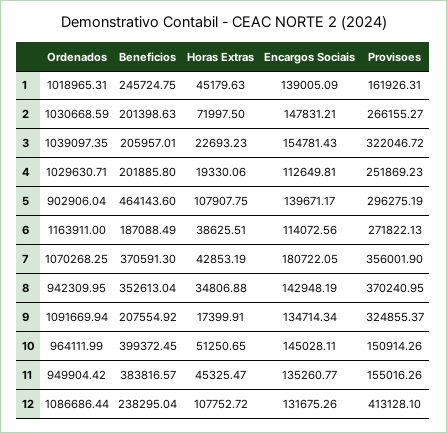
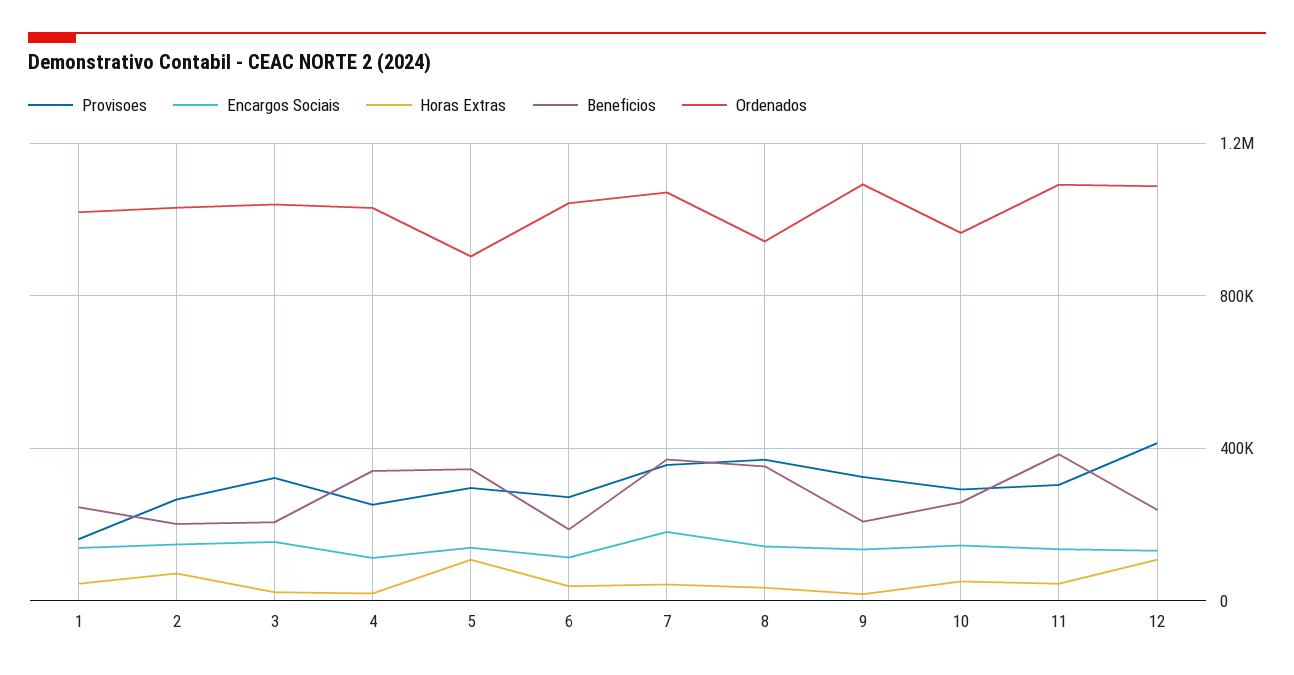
Beneficios, 4: 201885.8 -> 350000
Beneficios, 5: 464143.6 -> 350000
Ordenados, 6: 1163911 -> 1050000
Beneficios, 10: 399372.45 -> 250000
Provisoes, 10: 150914.26 -> 300000
Ordenados, 11: 949904.42 -> 1100000
Provisoes, 11: 155016.26 -> 300000

